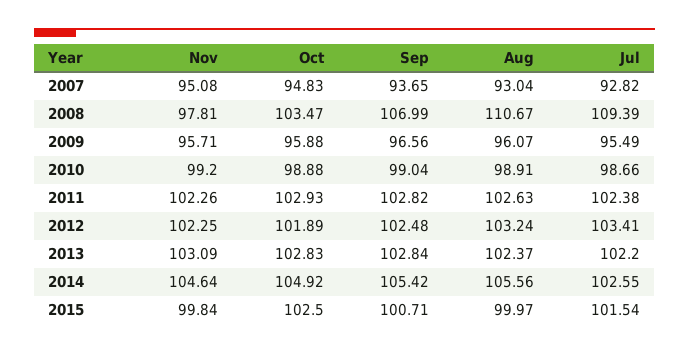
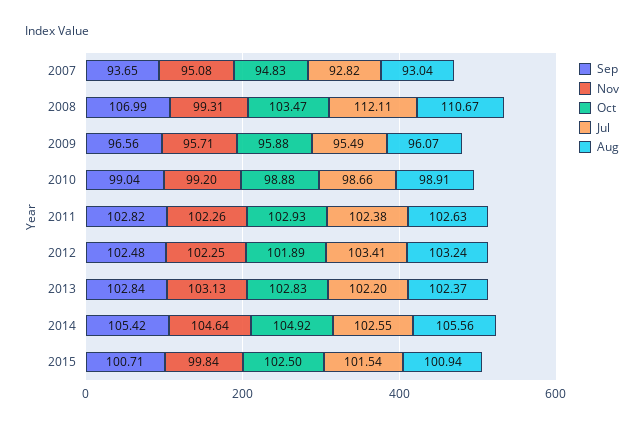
Nov, 2008: 97.81 -> 99.31
Jul, 2008: 109.39 -> 112.11
Nov, 2013: 103.09 -> 103.13
Aug, 2015: 99.97 -> 100.94

